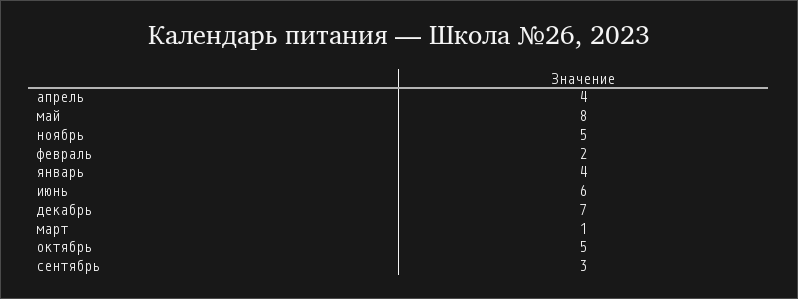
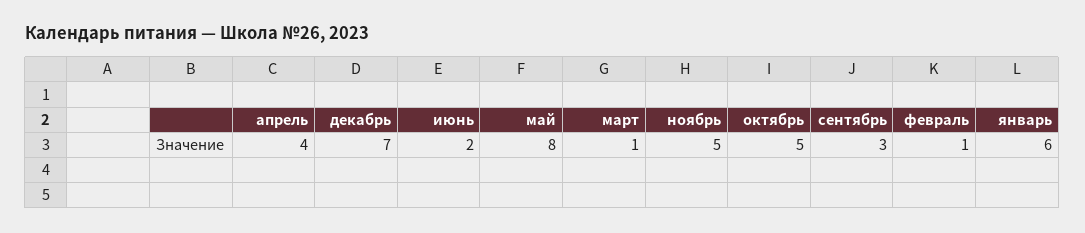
февраль: 2 -> 1
январь: 4 -> 6
июнь: 6 -> 2

